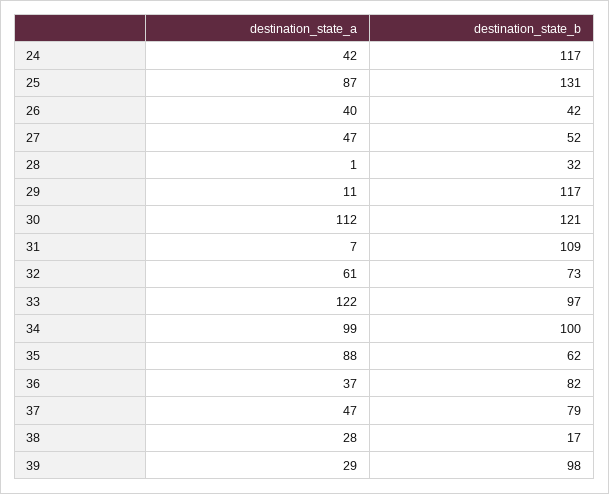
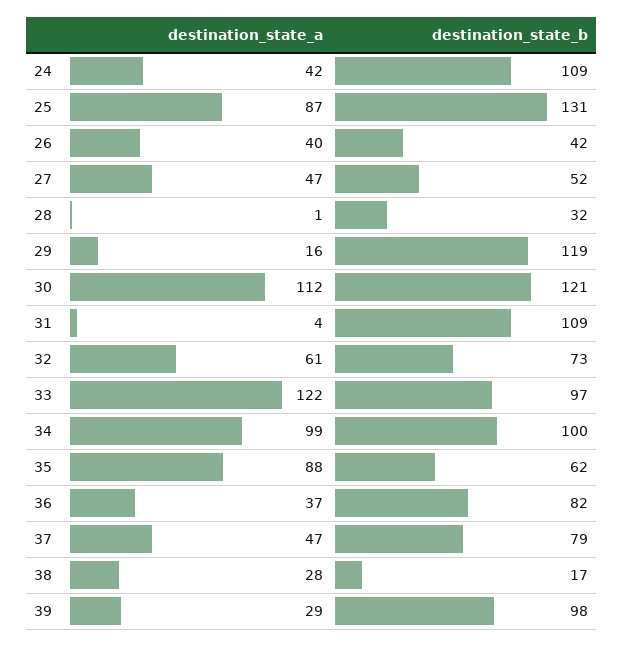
destination_state_b, 24: 117 -> 109
destination_state_a, 29: 11 -> 16
destination_state_b, 29: 117 -> 119
destination_state_a, 31: 7 -> 4

